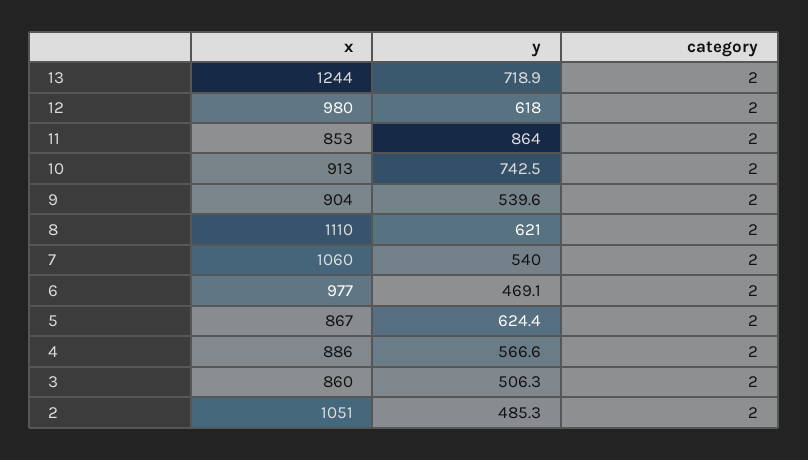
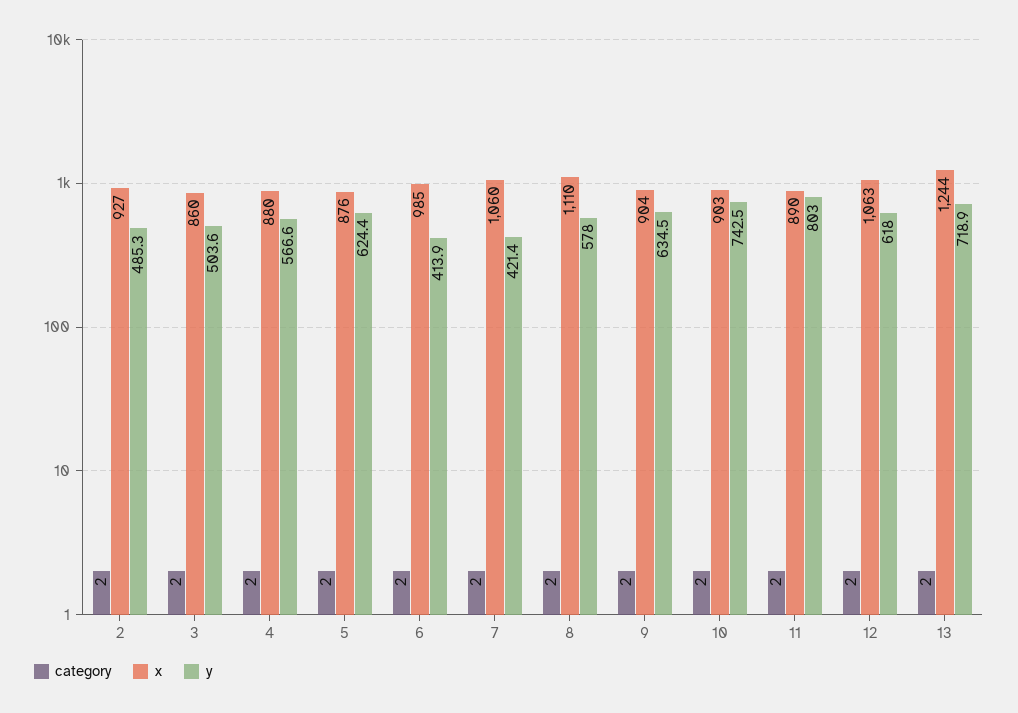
x, 12: 980 -> 1063
x, 11: 853 -> 890
y, 11: 864 -> 803
x, 10: 913 -> 903
y, 9: 539.6 -> 634.5
y, 8: 621 -> 578
y, 7: 540 -> 421.4
x, 6: 977 -> 985
y, 6: 469.1 -> 413.9
x, 5: 867 -> 876
x, 4: 886 -> 880
y, 3: 506.3 -> 503.6
x, 2: 1051 -> 927

